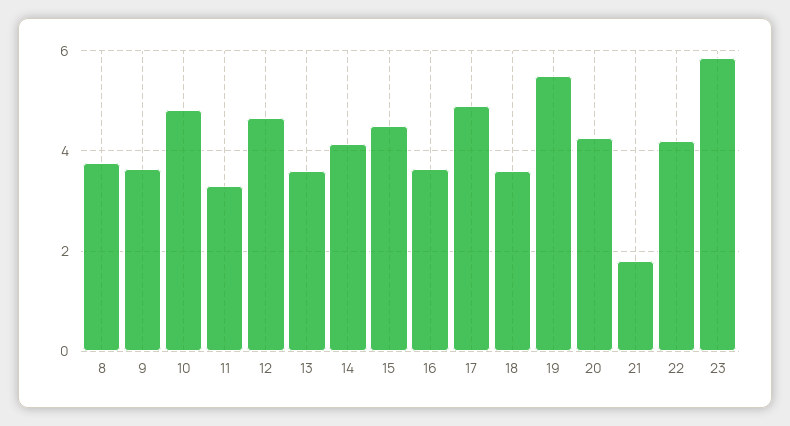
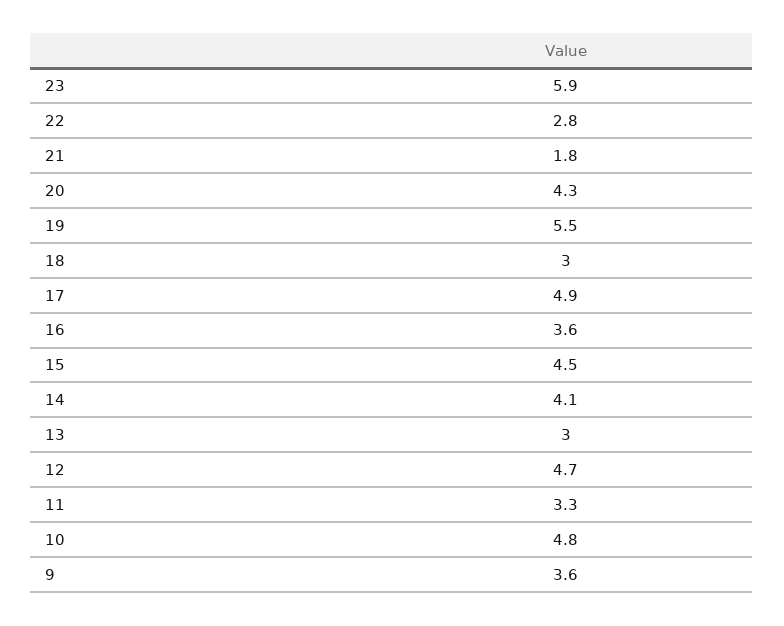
8: 3.8 -> none
13: 3.6 -> 3
18: 3.6 -> 3
22: 4.2 -> 2.8

